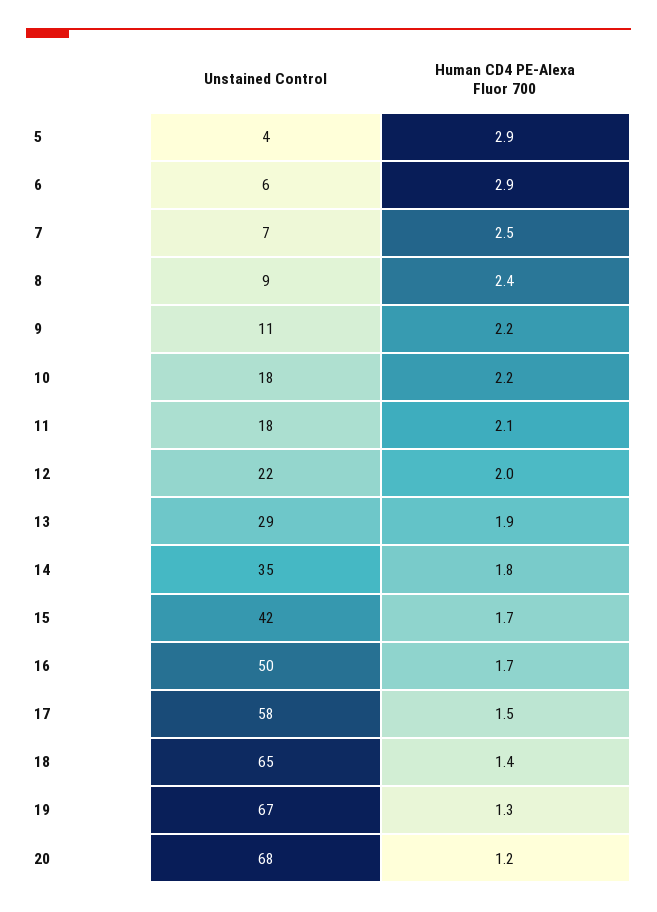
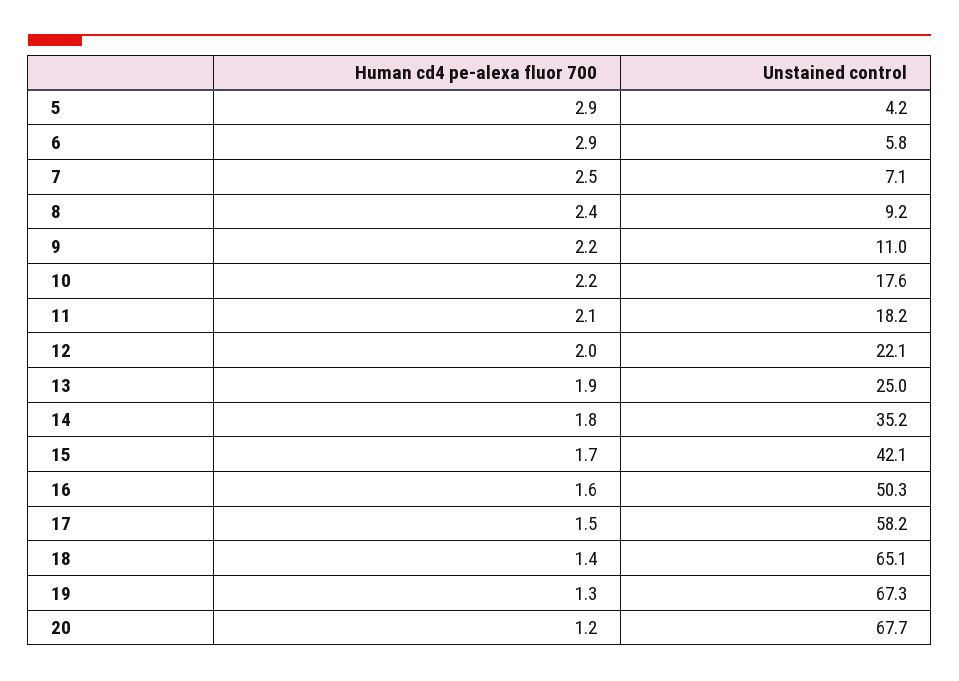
Unstained Control, 13: 29 -> 25
Human CD4 PE-Alexa Fluor 700, 16: 1.7 -> 1.6

